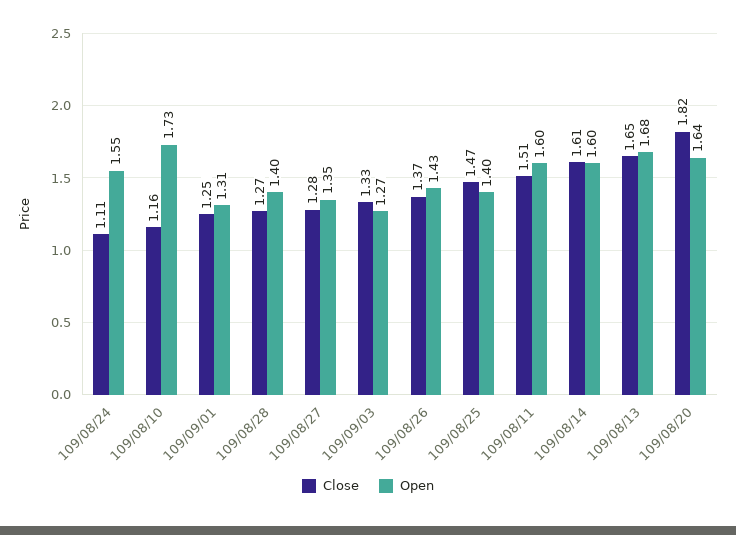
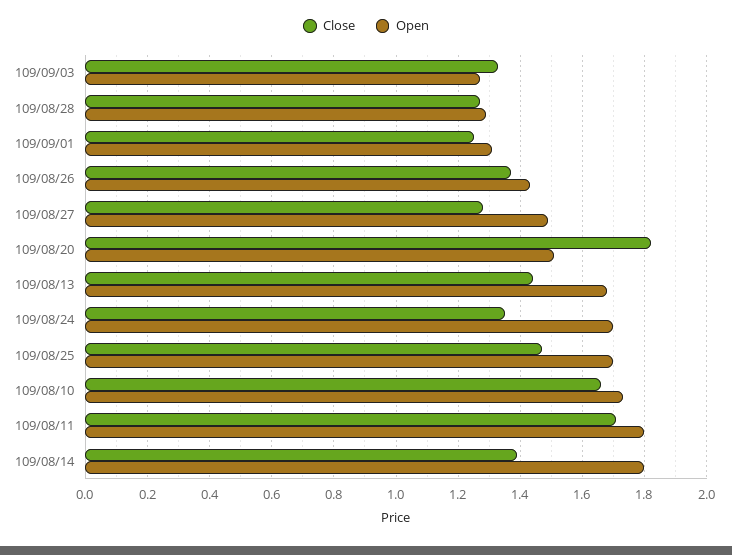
Close, 109/08/24: 1.11 -> 1.35
Open, 109/08/24: 1.55 -> 1.7
Close, 109/08/10: 1.16 -> 1.65
Open, 109/08/28: 1.4 -> 1.3
Open, 109/08/27: 1.35 -> 1.5
Open, 109/08/25: 1.4 -> 1.7
Close, 109/08/11: 1.51 -> 1.7
Open, 109/08/11: 1.6 -> 1.8
Close, 109/08/14: 1.61 -> 1.4
Open, 109/08/14: 1.6 -> 1.8
Close, 109/08/13: 1.65 -> 1.45
Open, 109/08/20: 1.64 -> 1.5

